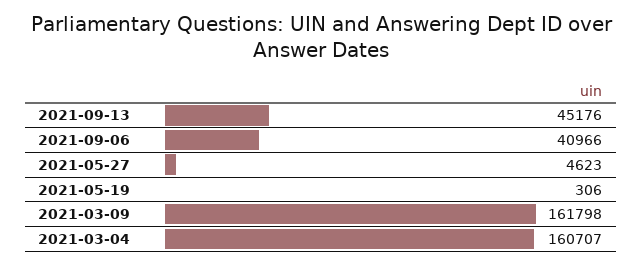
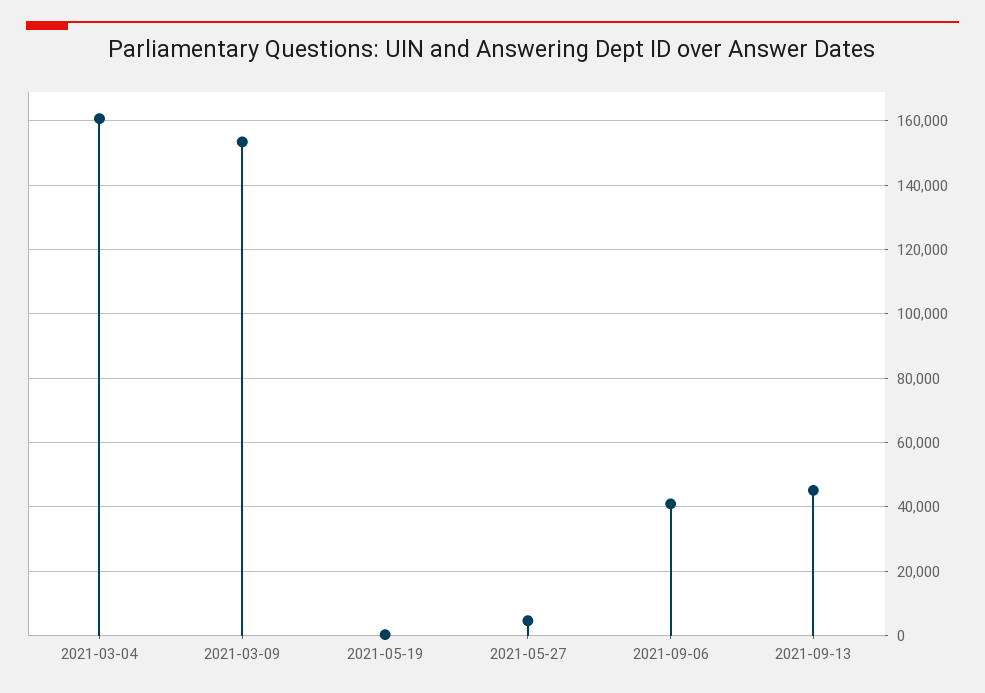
2021-03-09: 161798 -> 154000

